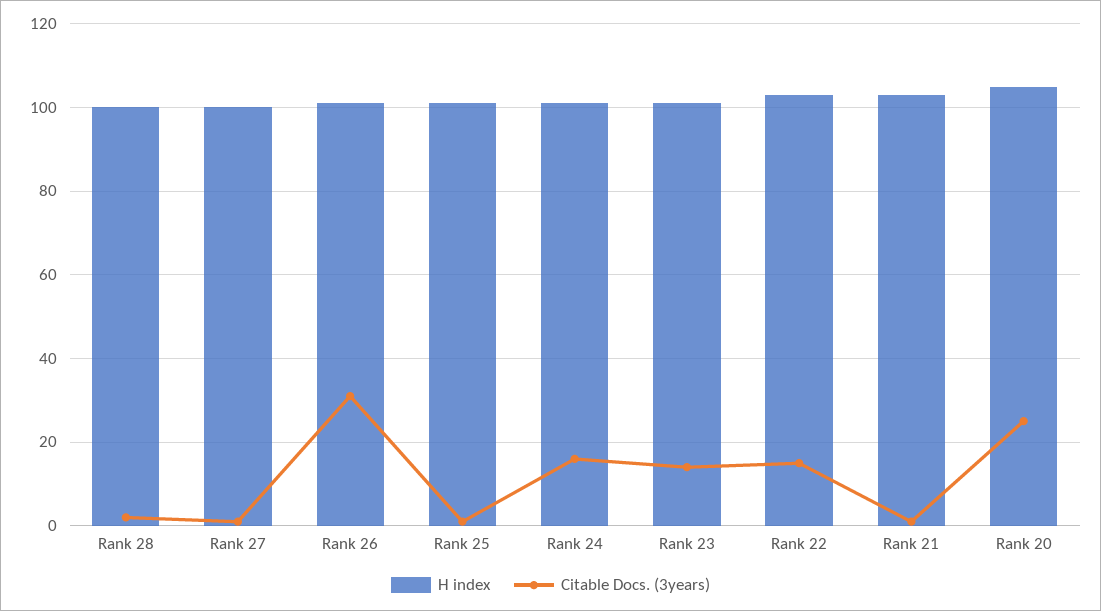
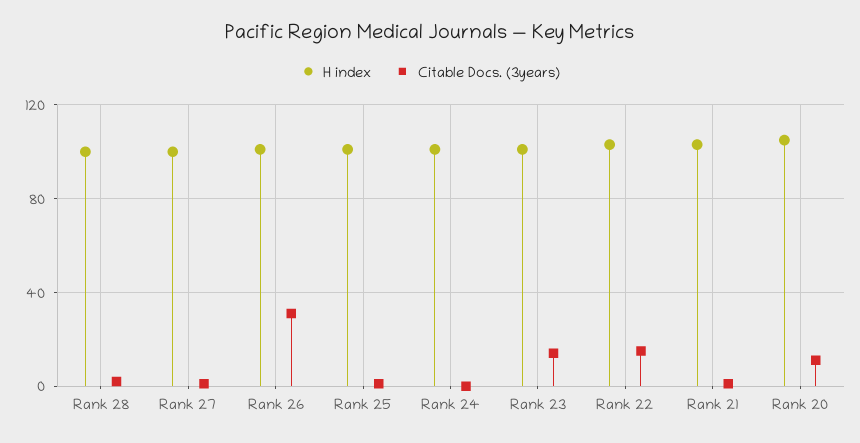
Citable Docs. (3years), Rank 24: 15 -> 0
Citable Docs. (3years), Rank 20: 25 -> 10

